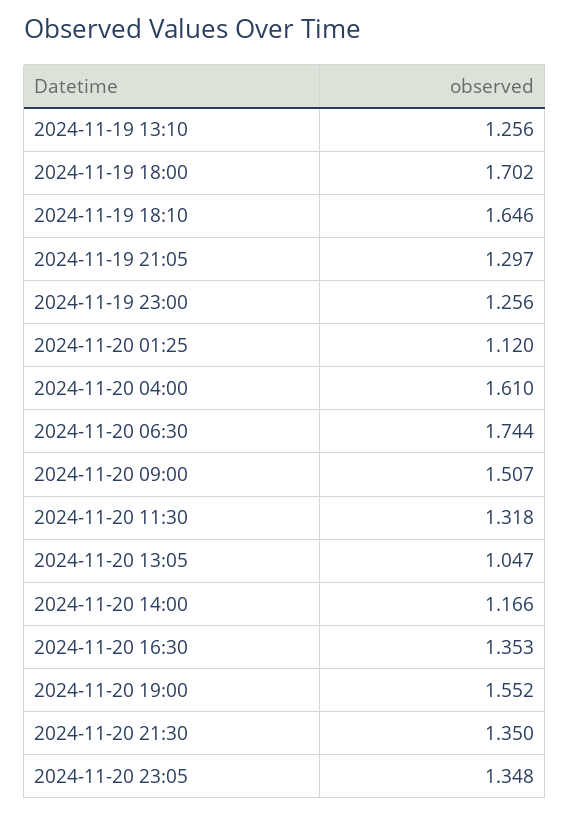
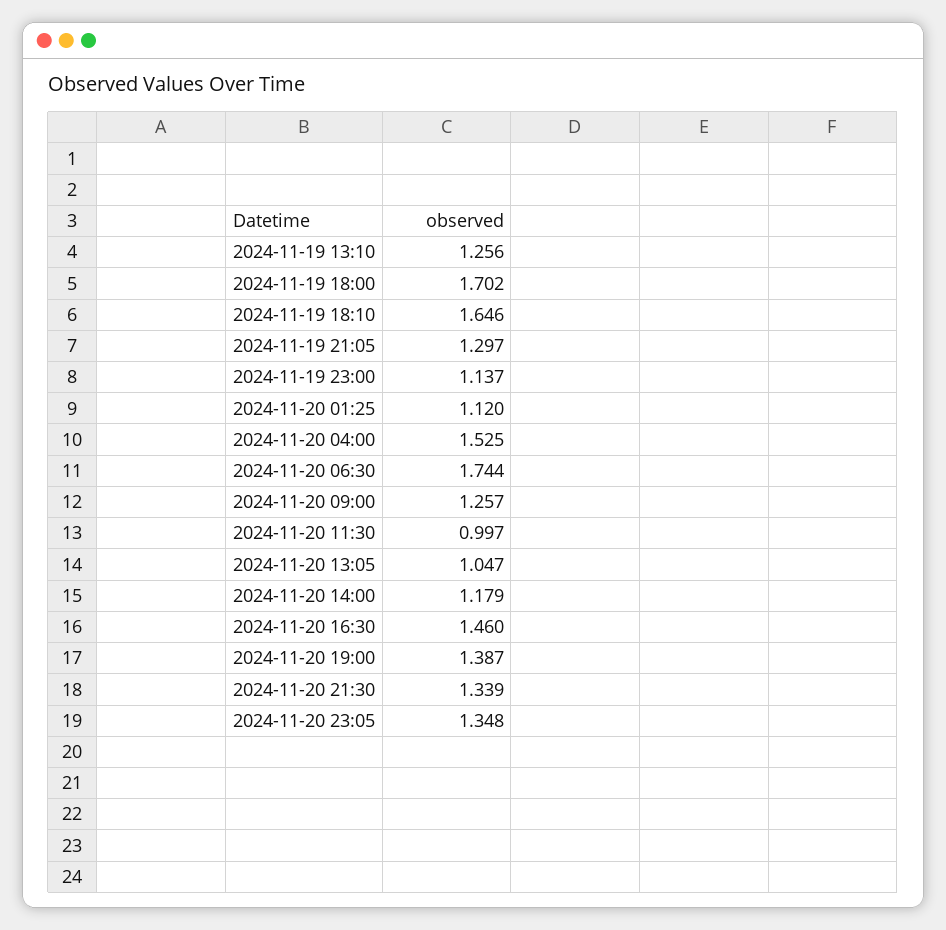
2024-11-19 23:00: 1.256 -> 1.137
2024-11-20 04:00: 1.61 -> 1.525
2024-11-20 09:00: 1.507 -> 1.257
2024-11-20 11:30: 1.318 -> 0.997
2024-11-20 14:00: 1.166 -> 1.179
2024-11-20 16:30: 1.353 -> 1.46
2024-11-20 19:00: 1.552 -> 1.387
2024-11-20 21:30: 1.35 -> 1.339

